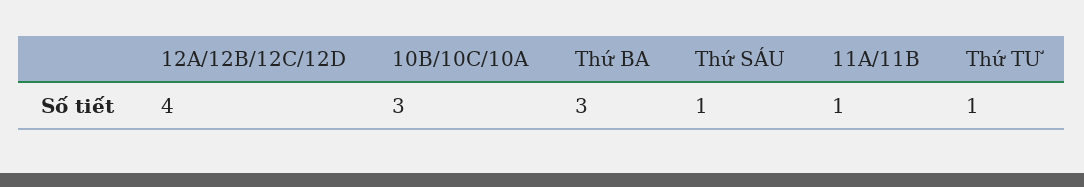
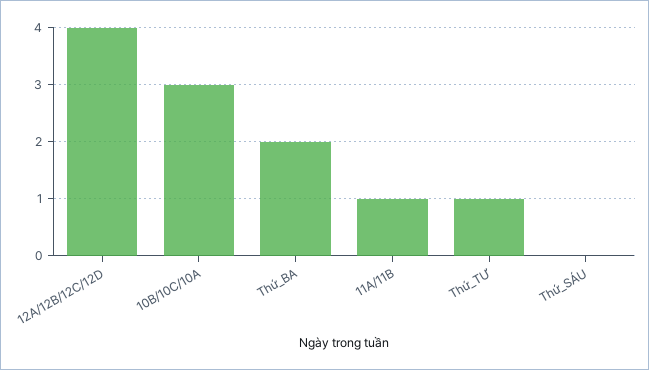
Thứ BA: 3 -> 2
Thứ SÁU: 1 -> 0

